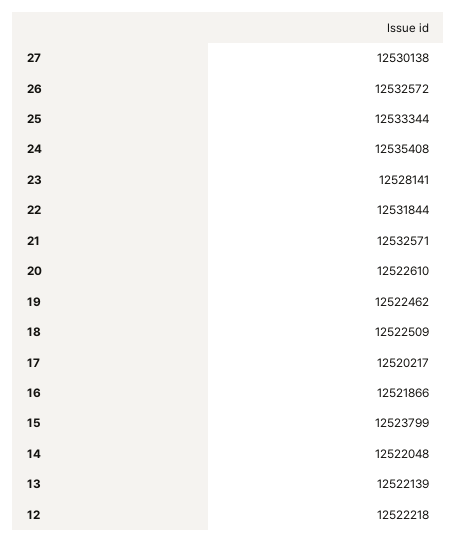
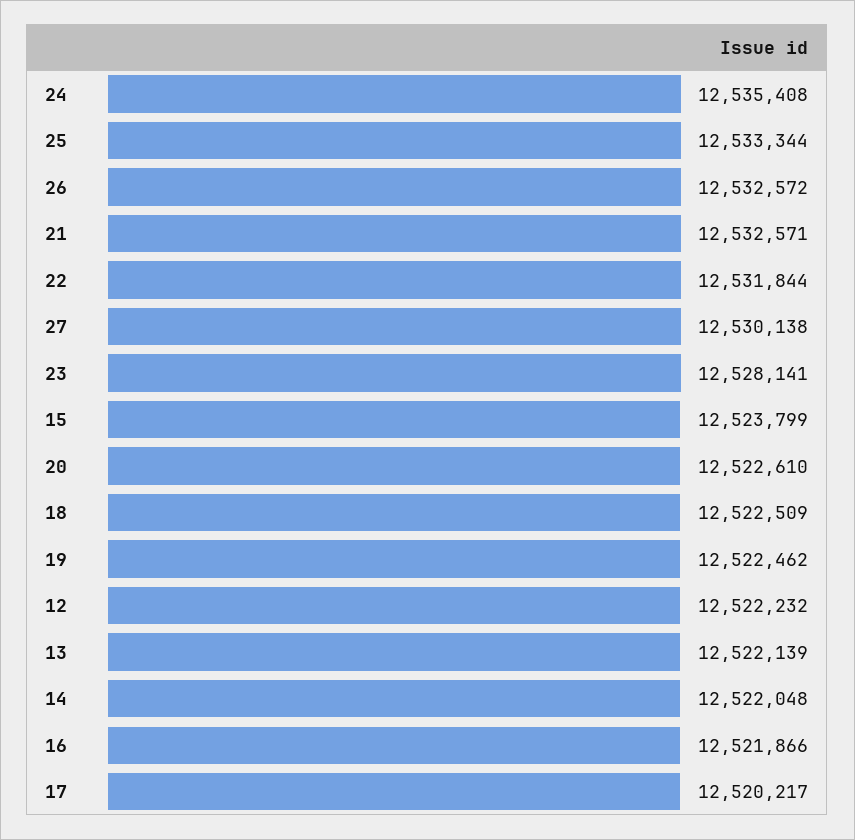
12: 12522218 -> 12522232

